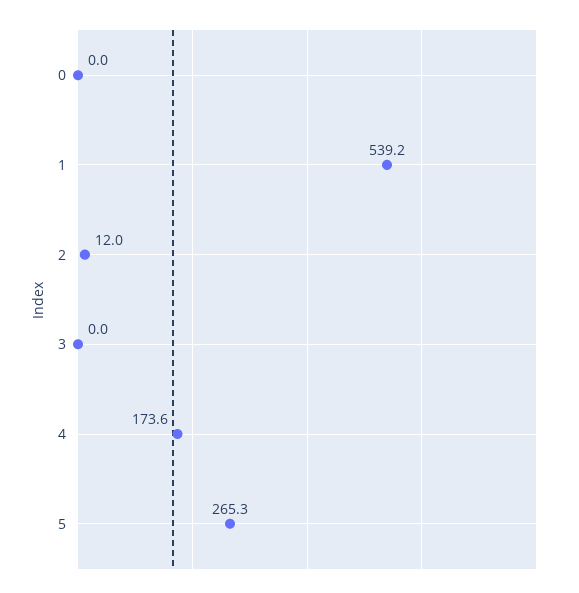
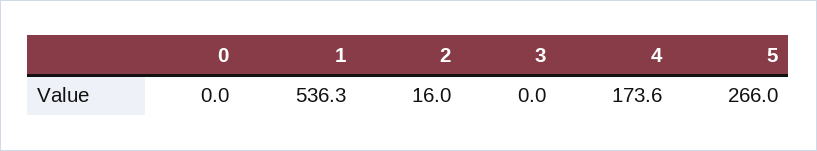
1: 539.2 -> 536.3
2: 12 -> 16
5: 265.3 -> 266

